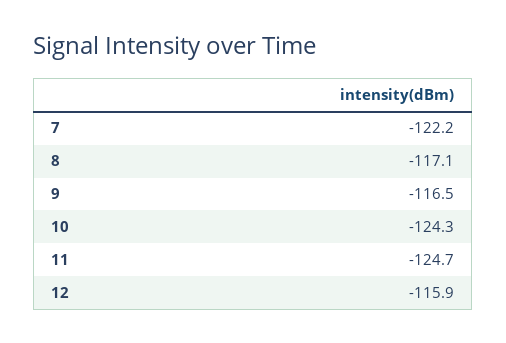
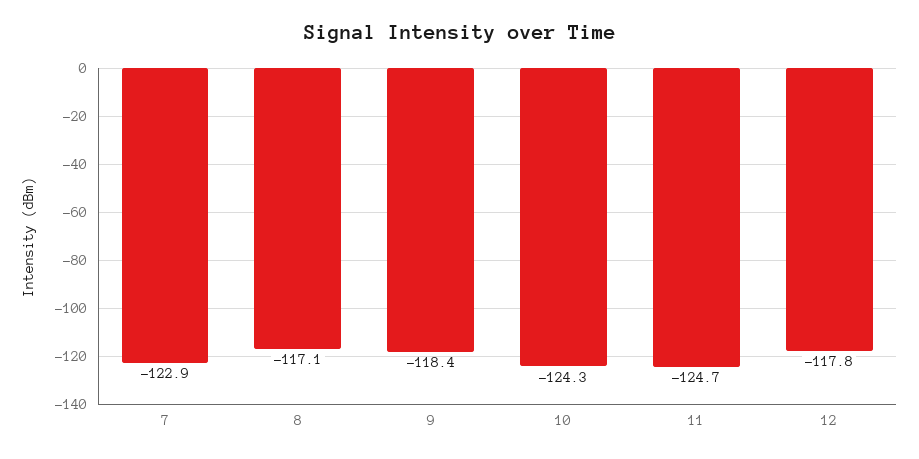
7: -122.2 -> -122.9
9: -116.5 -> -118.4
12: -115.9 -> -117.8

